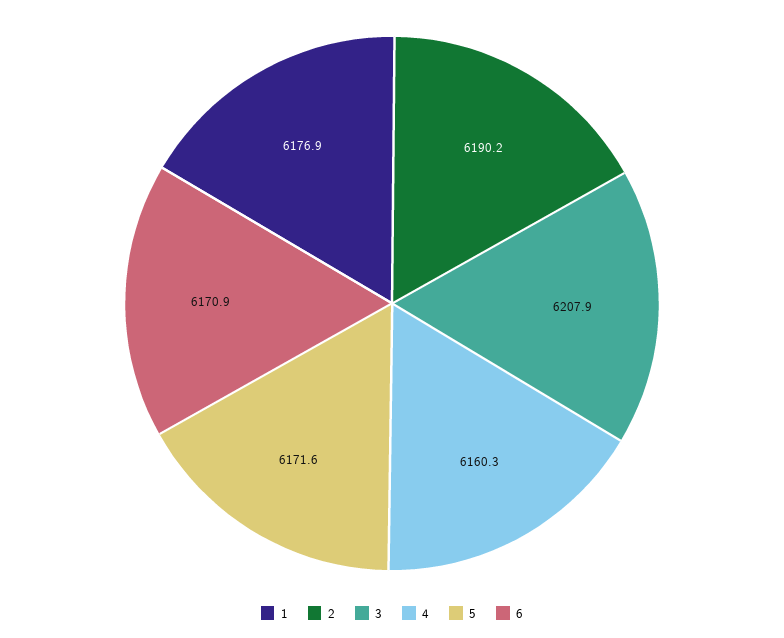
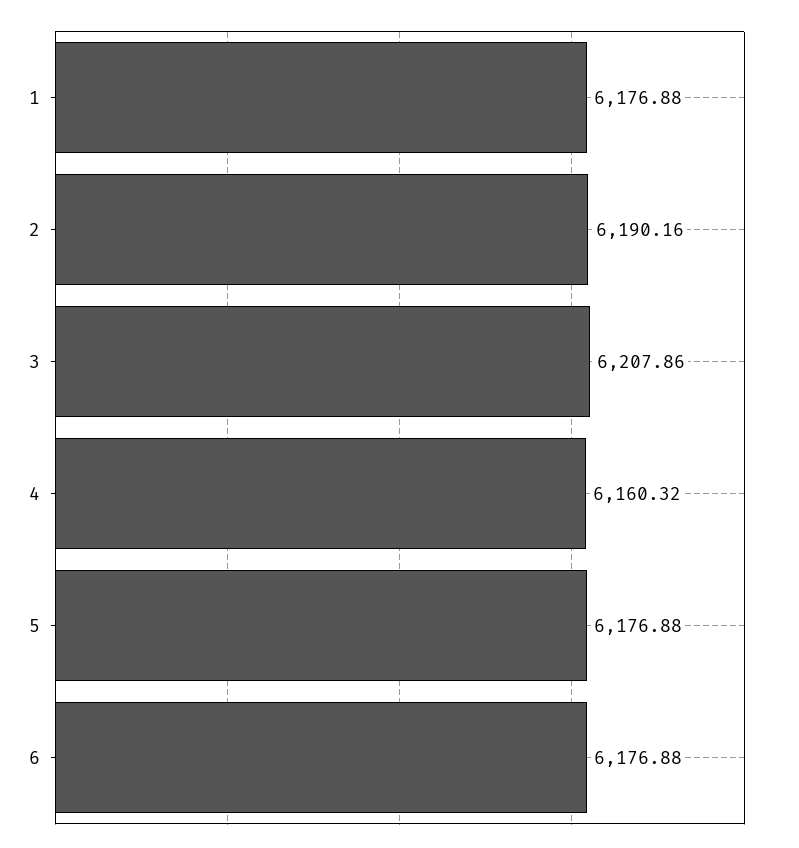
5: 6171.6 -> 6176.88
6: 6170.9 -> 6176.88

